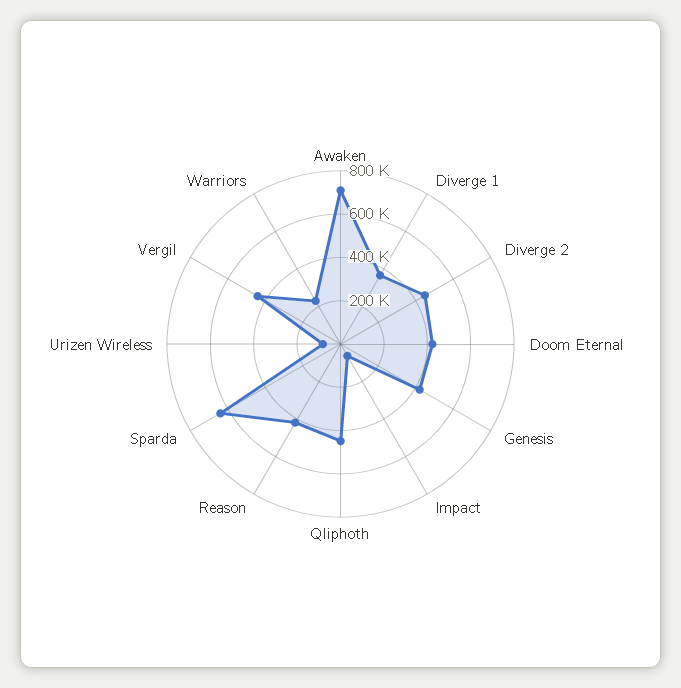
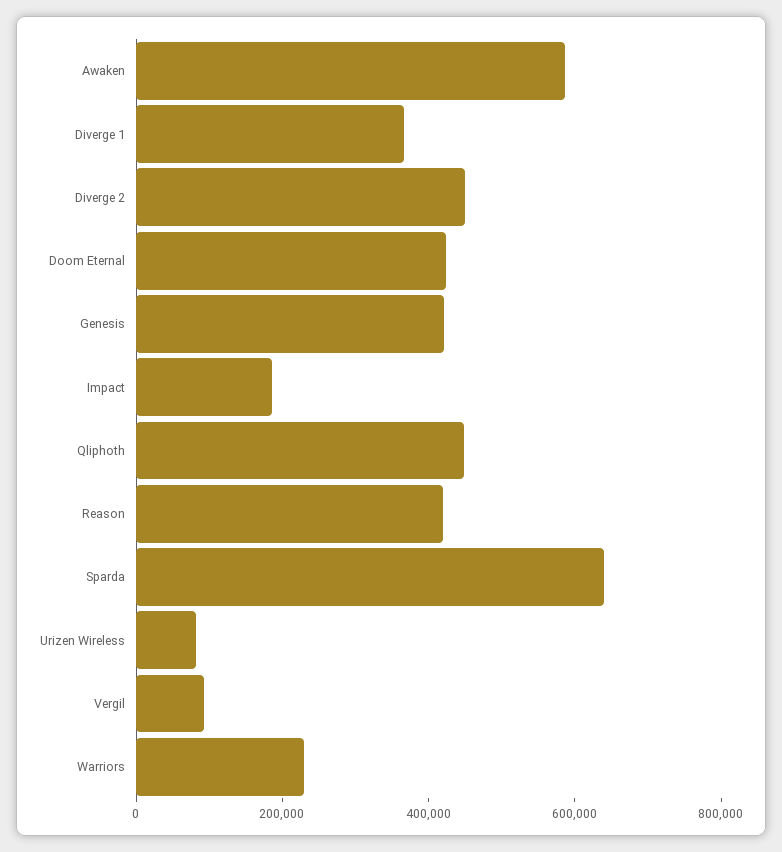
Awaken: 700000 -> 600000
Impact: 50000 -> 200000
Vergil: 450000 -> 100000

